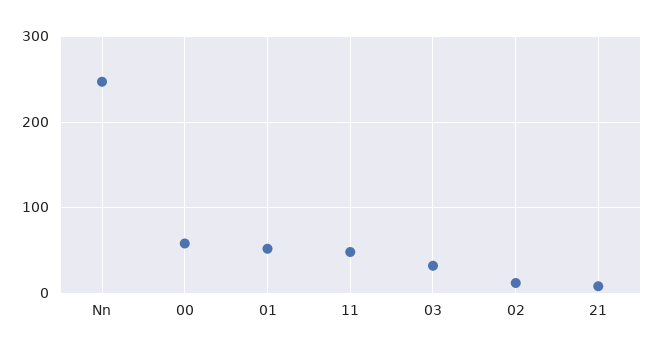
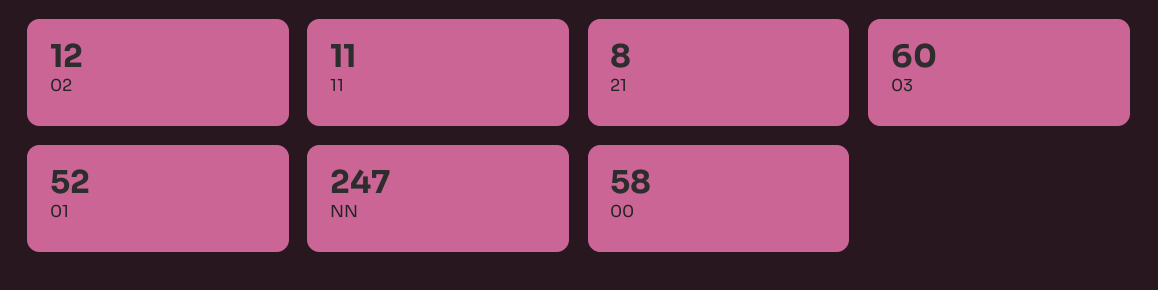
11: 50 -> 11
03: 30 -> 60

